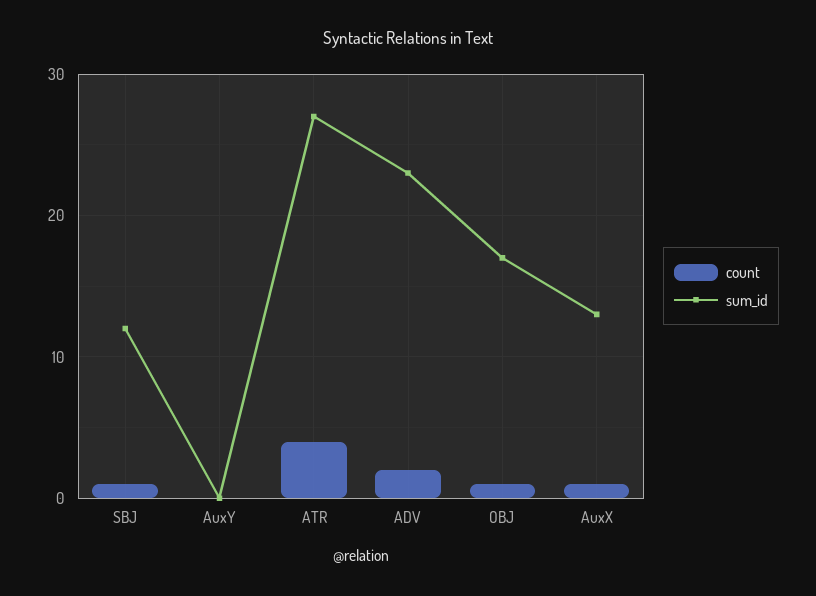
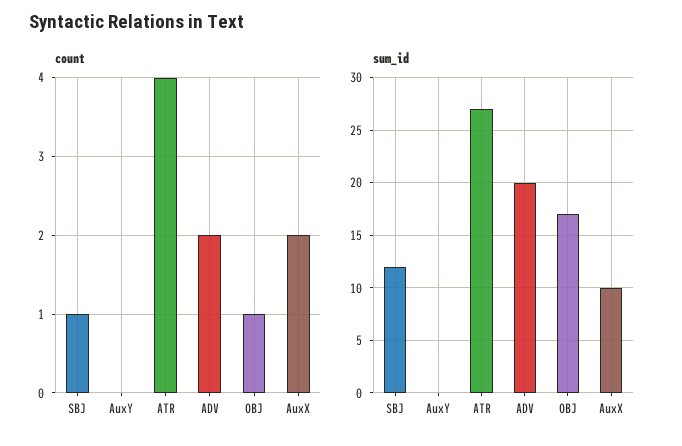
sum_id, ADV: 23 -> 20
count, AuxX: 1 -> 2
sum_id, AuxX: 13 -> 10

